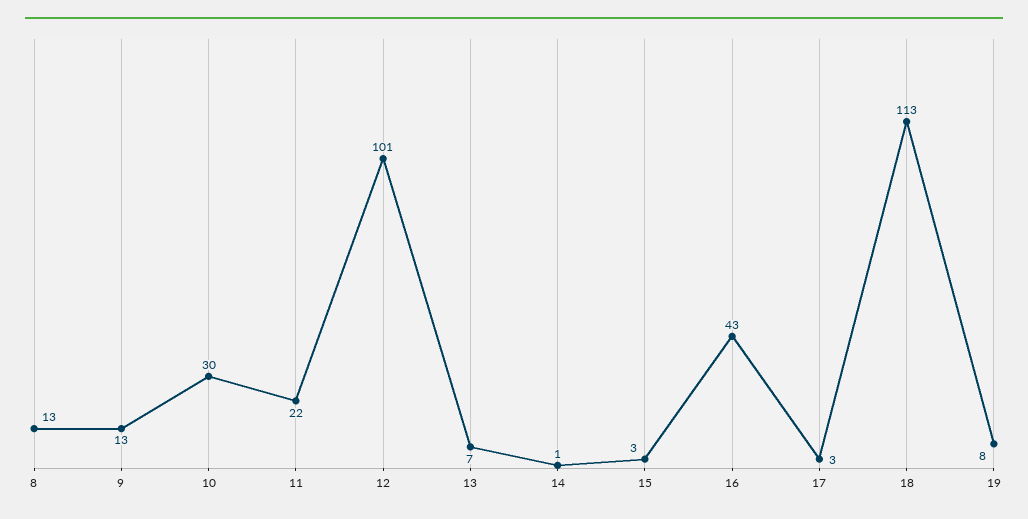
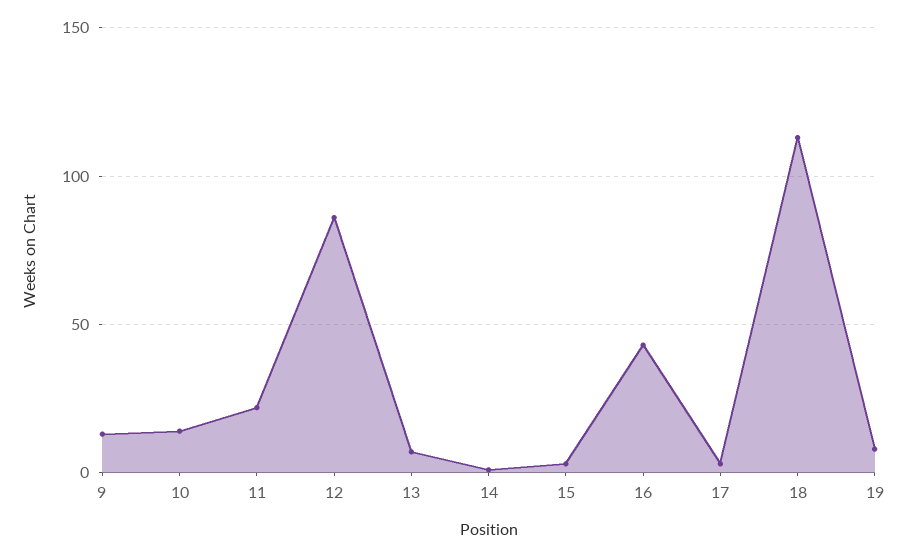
8: 13 -> none
10: 30 -> 15
12: 101 -> 85

